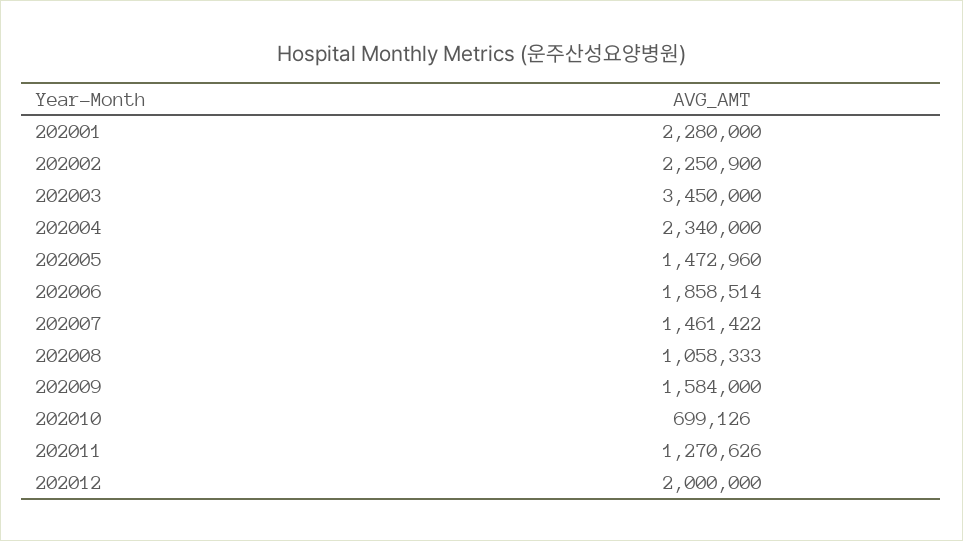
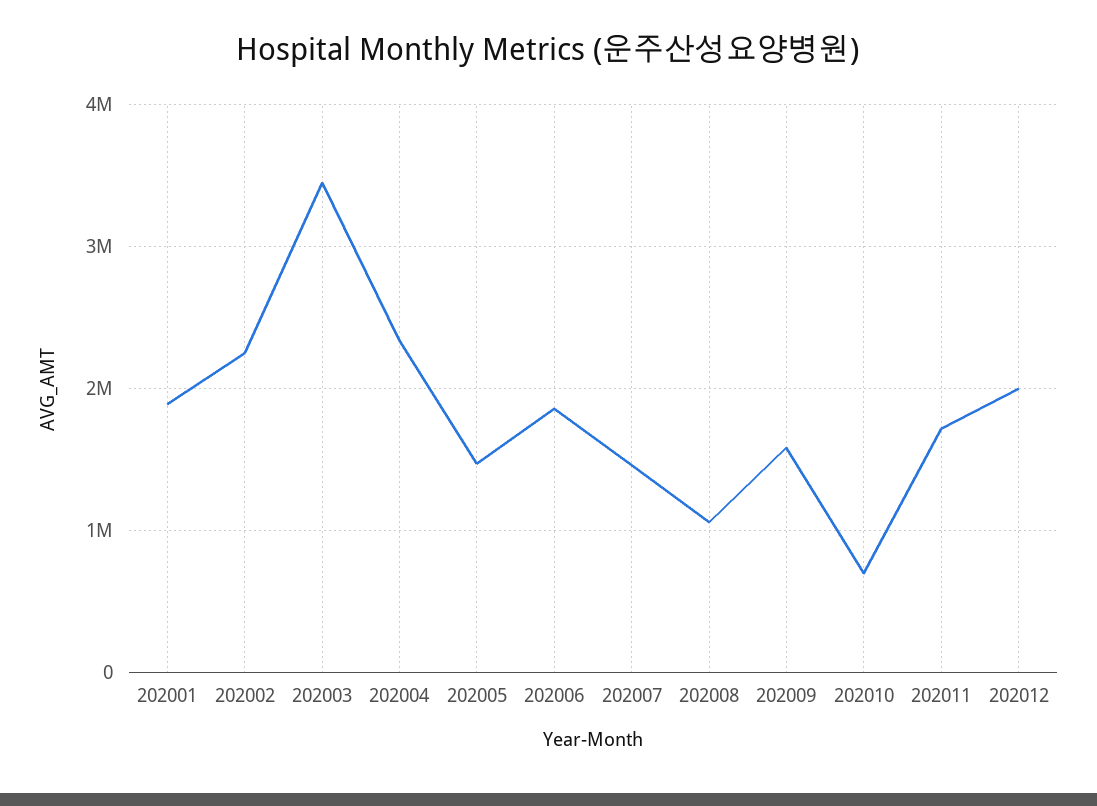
202001: 2280000 -> 1900000
202011: 1270626 -> 1700000

